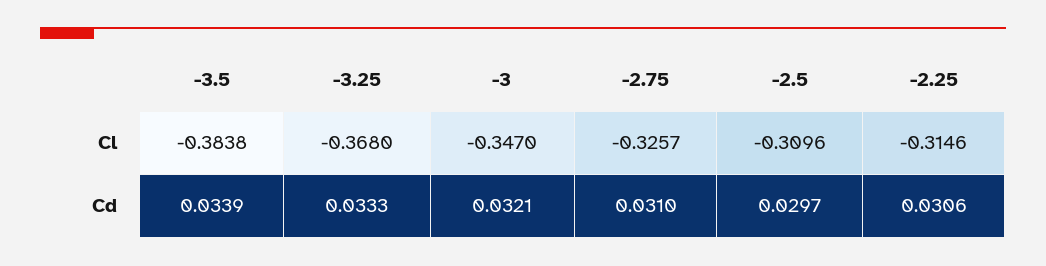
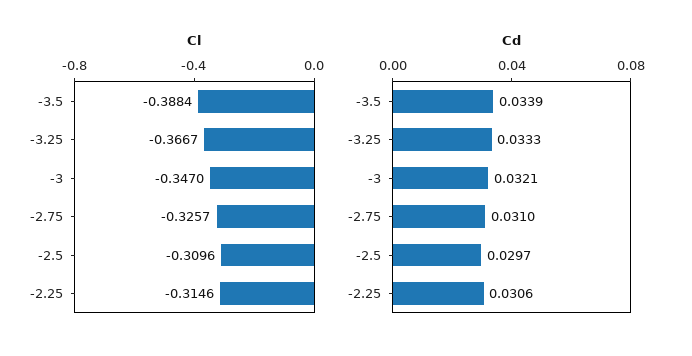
Cl, -3.5: -0.3838 -> -0.3884
Cl, -3.25: -0.368 -> -0.3667

